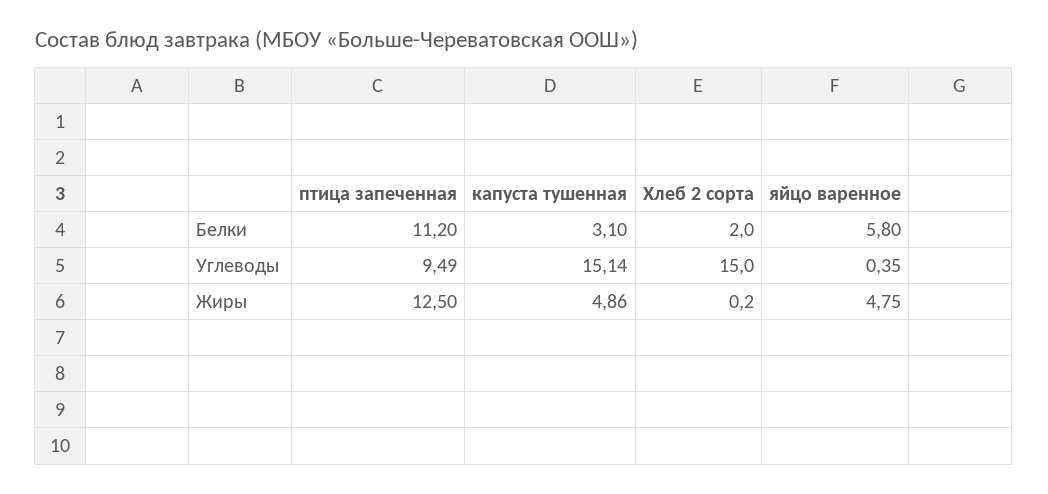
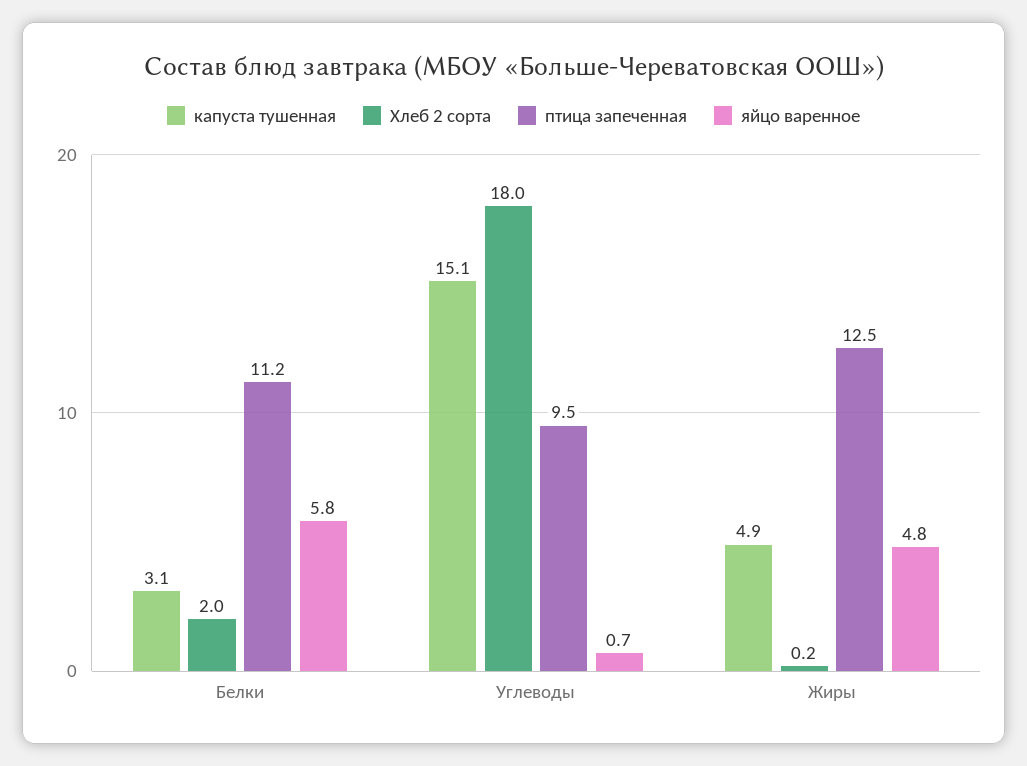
Хлеб 2 сорта, Углеводы: 15 -> 18
яйцо варенное, Углеводы: 0.35 -> 0.7

